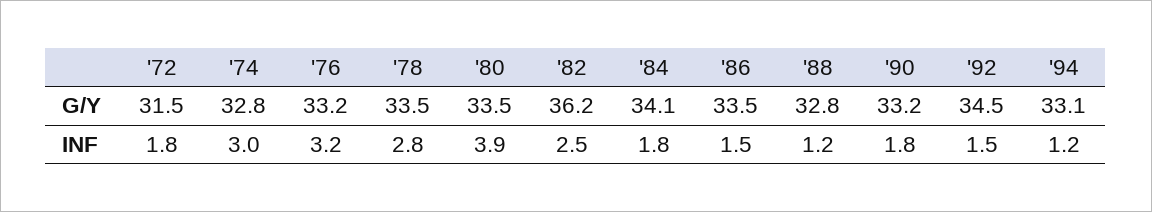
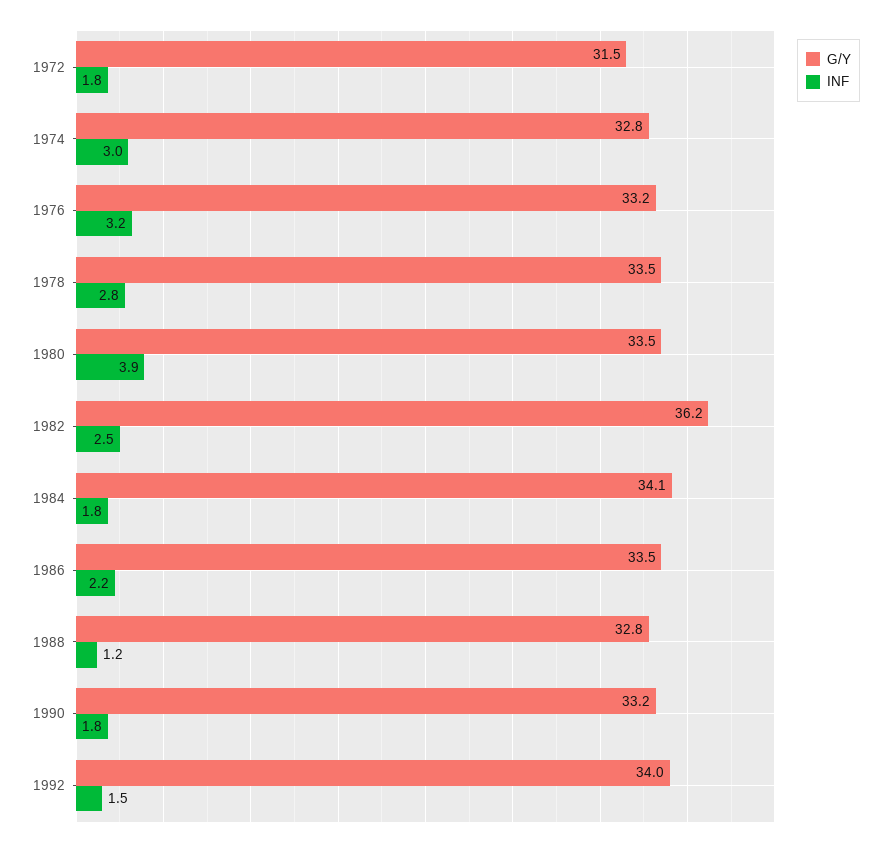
G/Y, '92: 34.5 -> 34
G/Y, '94: 33.1 -> none
INF, '86: 1.5 -> 2.2
INF, '94: 1.2 -> none

